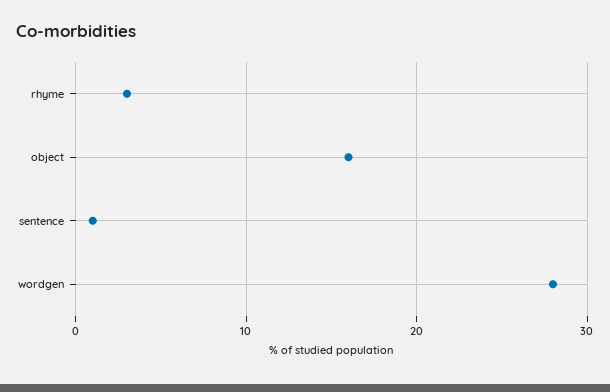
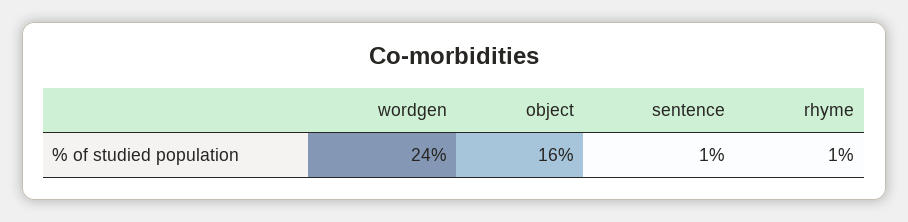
rhyme: 3 -> 1
wordgen: 28 -> 24

